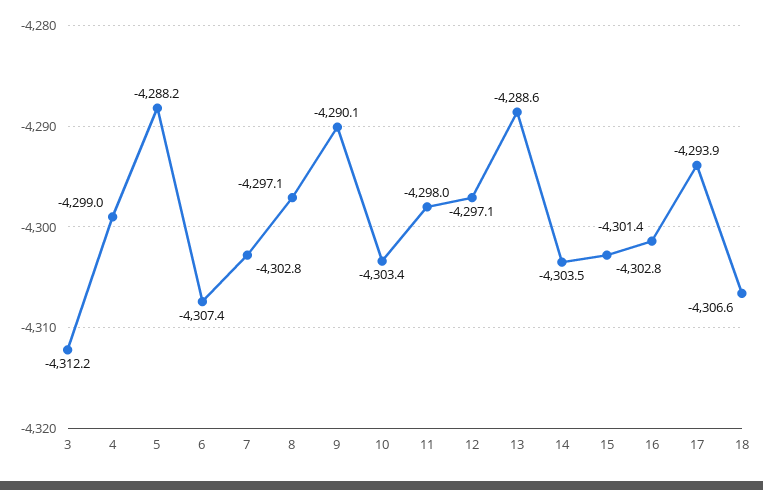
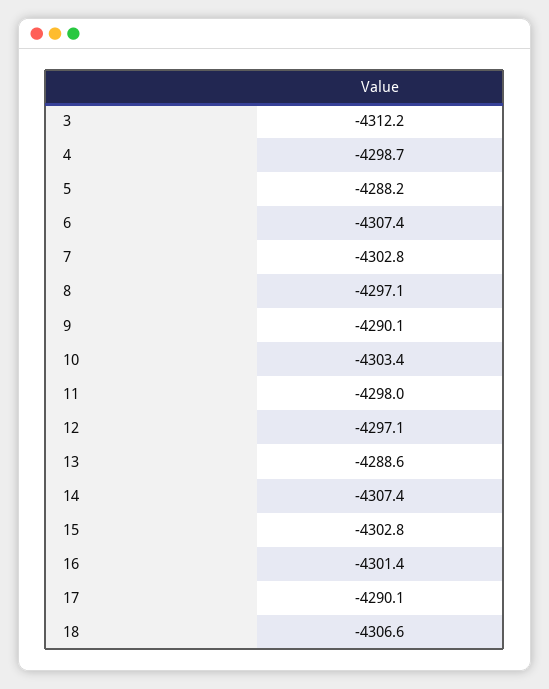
4: -4299 -> -4298.7
14: -4303.5 -> -4307.4
17: -4293.9 -> -4290.1

